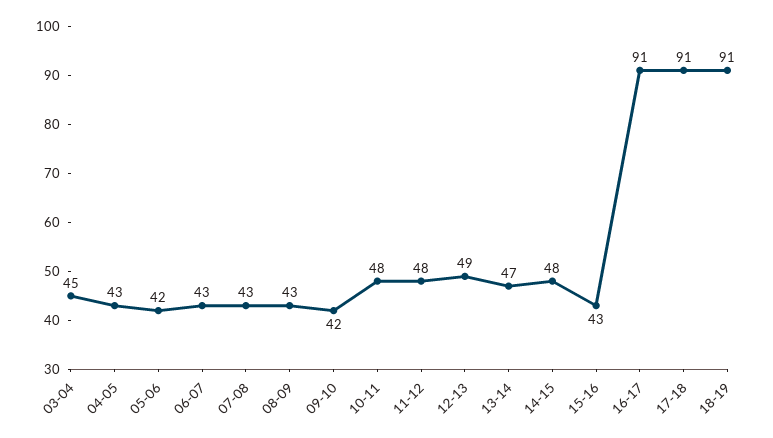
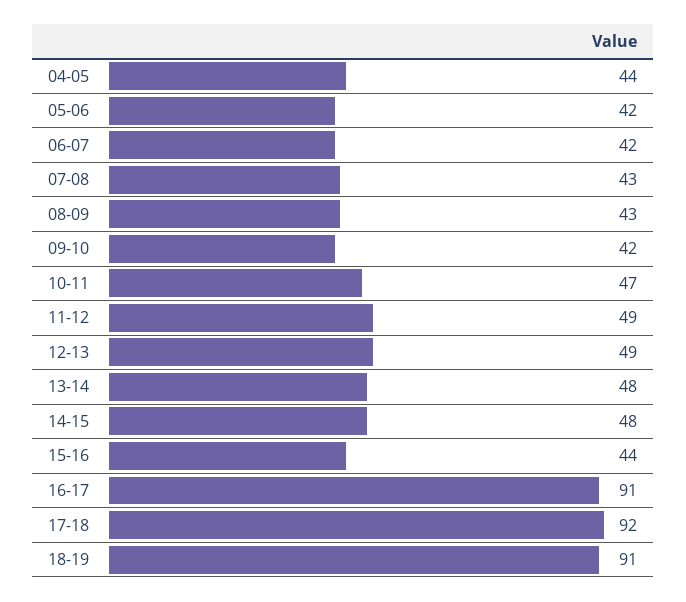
03-04: 45 -> none
04-05: 43 -> 44
06-07: 43 -> 42
10-11: 48 -> 47
11-12: 48 -> 49
13-14: 47 -> 48
15-16: 43 -> 44
17-18: 91 -> 92

